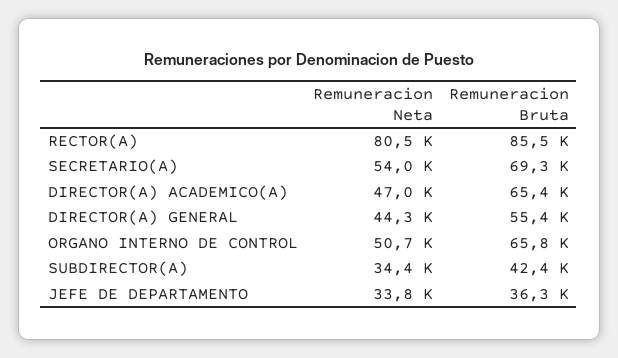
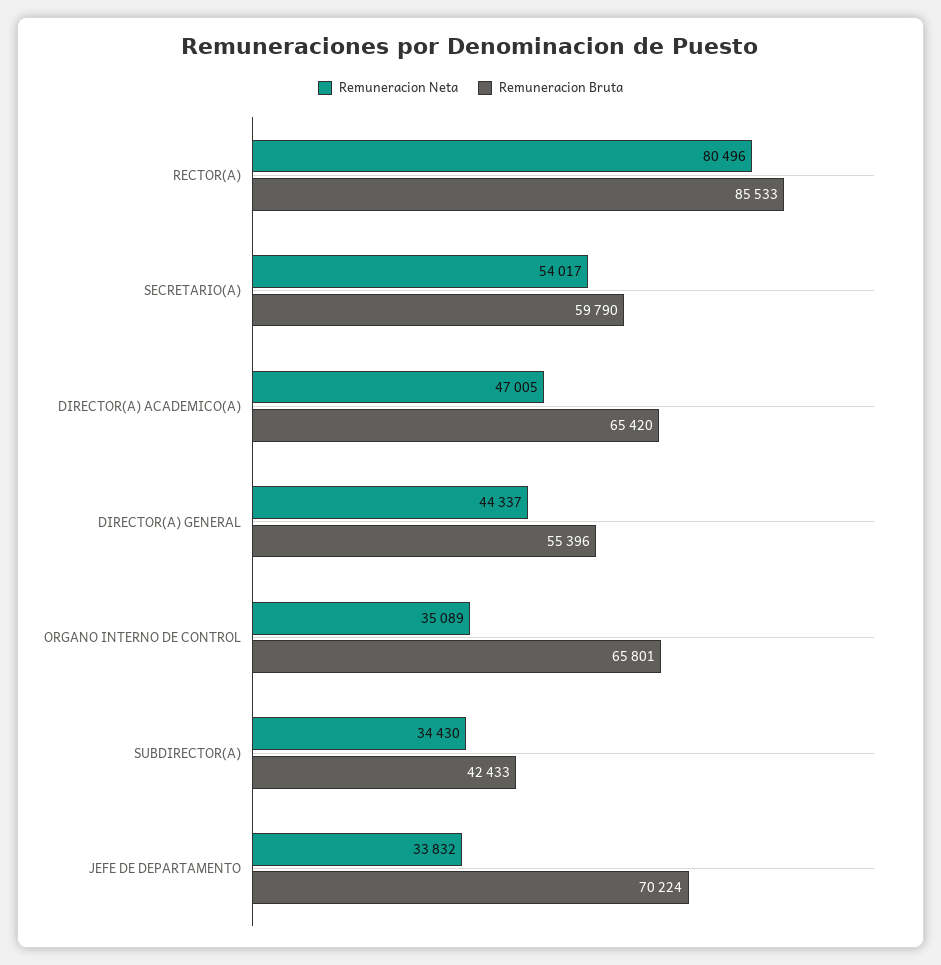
Remuneracion Bruta, SECRETARIO(A): 69300 -> 59790
Remuneracion Neta, ORGANO INTERNO DE CONTROL: 50700 -> 35089
Remuneracion Bruta, JEFE DE DEPARTAMENTO: 36300 -> 70224

